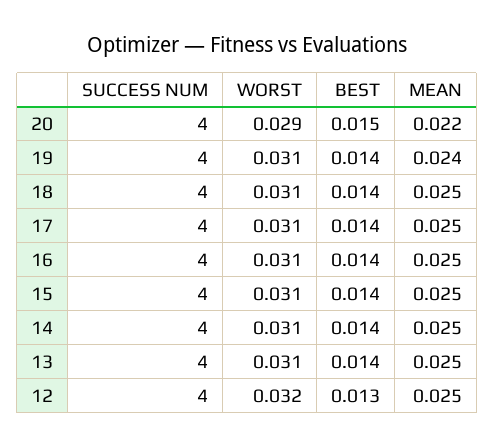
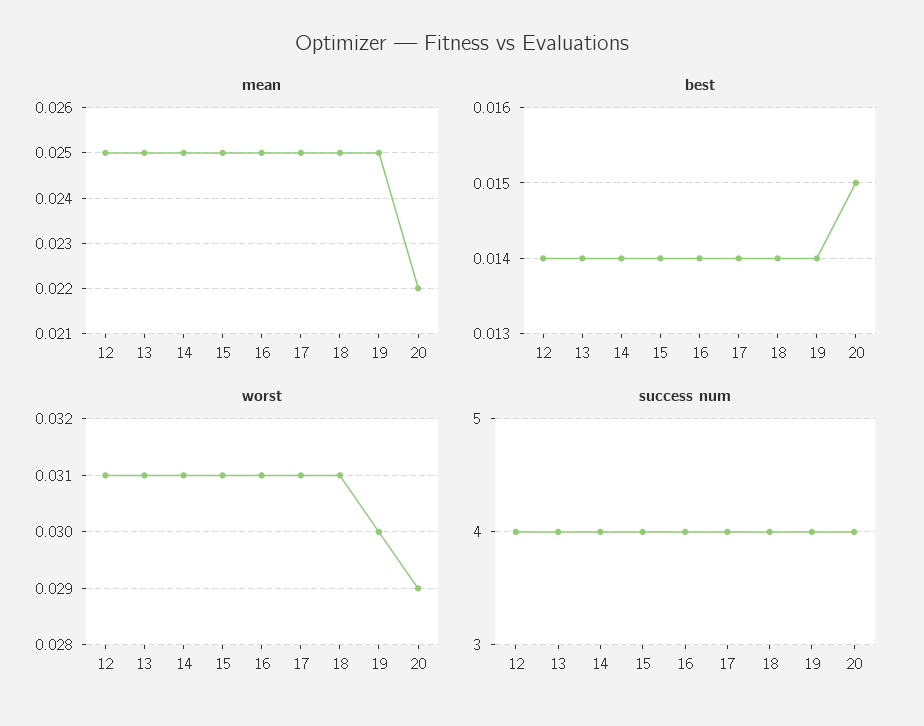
WORST, 19: 0.031 -> 0.03
MEAN, 19: 0.024 -> 0.025
WORST, 12: 0.032 -> 0.031
BEST, 12: 0.013 -> 0.014

